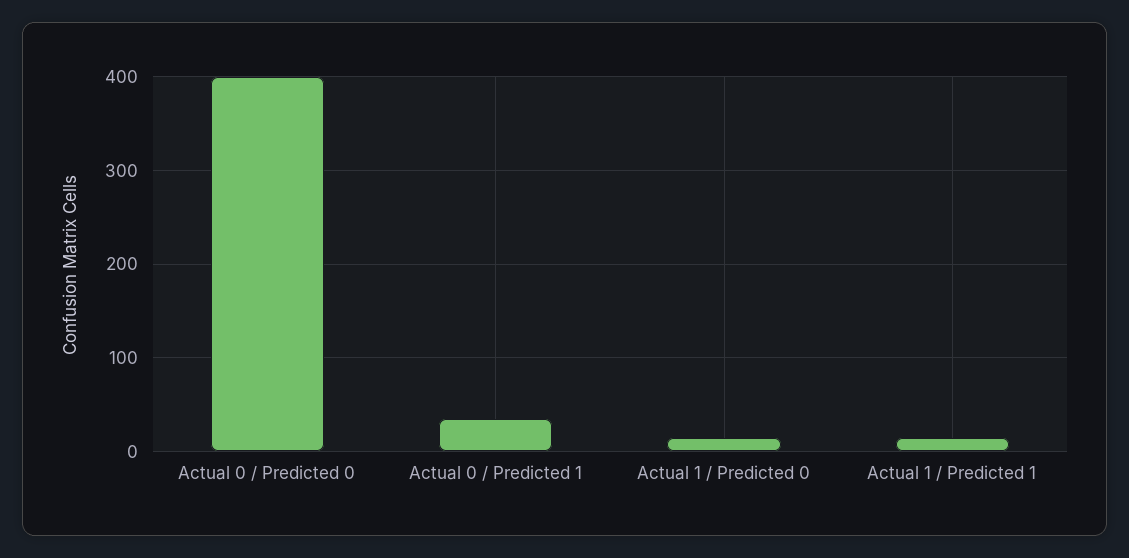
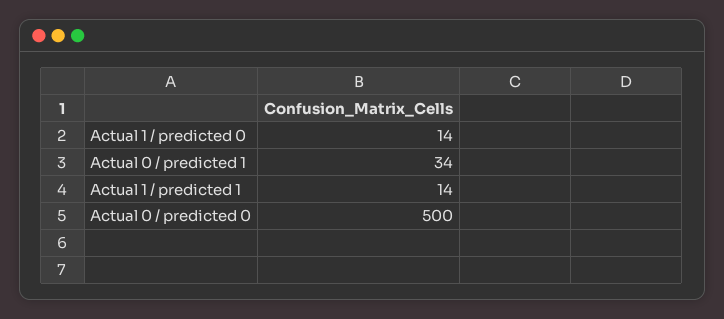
Actual 0 / Predicted 0: 400 -> 500

